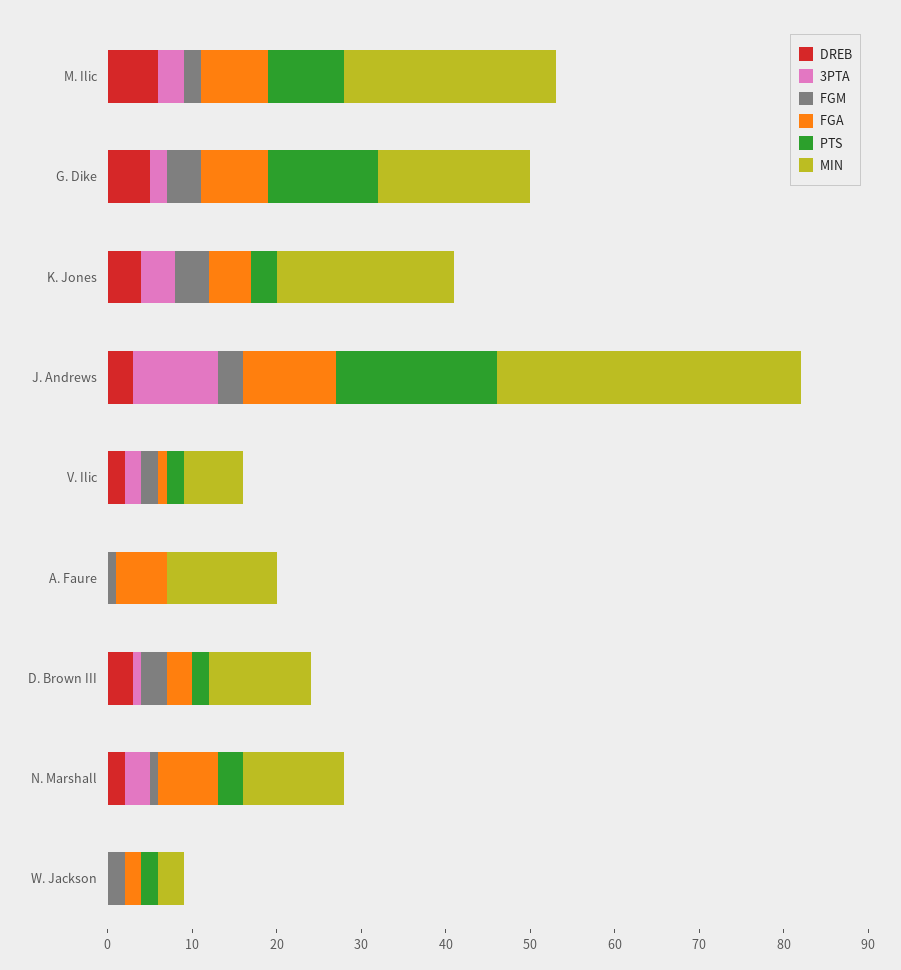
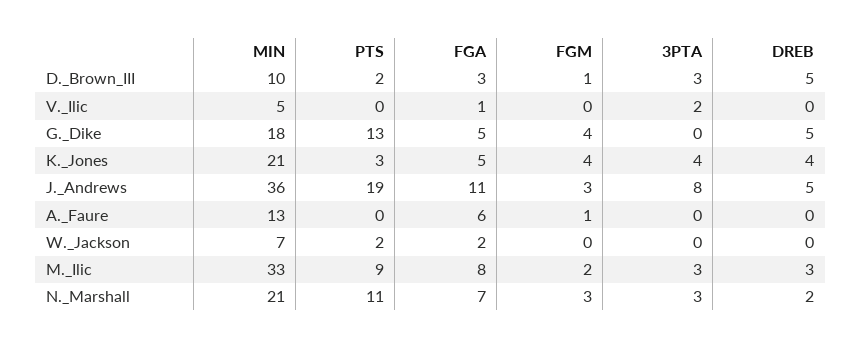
DREB, M. Ilic: 6 -> 3
MIN, M. Ilic: 25 -> 33
3PTA, G. Dike: 2 -> 0
FGA, G. Dike: 8 -> 5
DREB, J. Andrews: 3 -> 5
3PTA, J. Andrews: 10 -> 8
DREB, V. Ilic: 2 -> 0
FGM, V. Ilic: 2 -> 0
PTS, V. Ilic: 2 -> 0
MIN, V. Ilic: 7 -> 5
DREB, D. Brown III: 3 -> 5
3PTA, D. Brown III: 1 -> 3
FGM, D. Brown III: 3 -> 1
MIN, D. Brown III: 12 -> 10
FGM, N. Marshall: 1 -> 3
PTS, N. Marshall: 3 -> 11
MIN, N. Marshall: 12 -> 21
FGM, W. Jackson: 2 -> 0
MIN, W. Jackson: 3 -> 7

